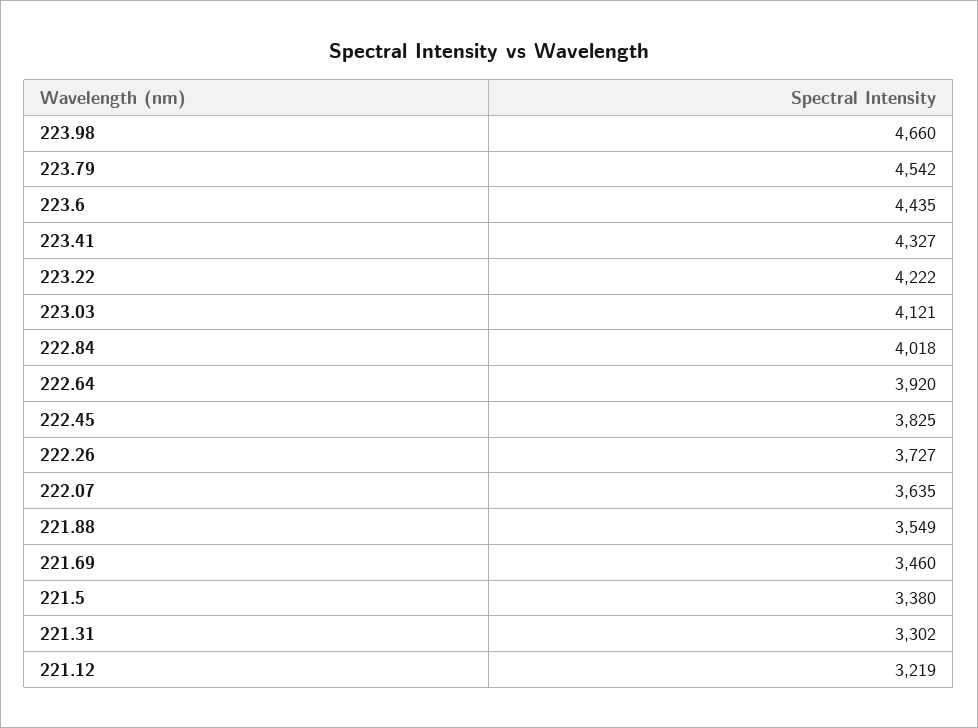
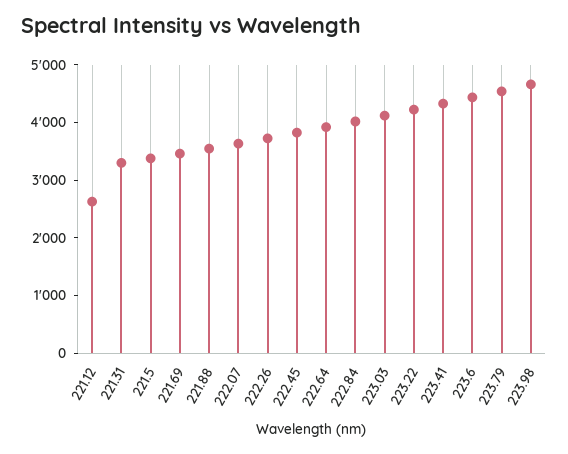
221.12: 3219 -> 2600

